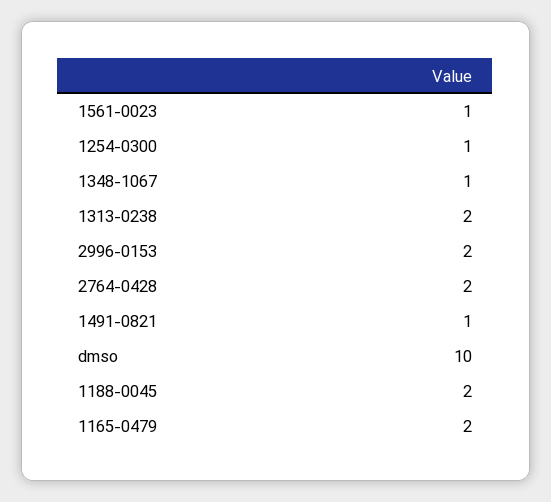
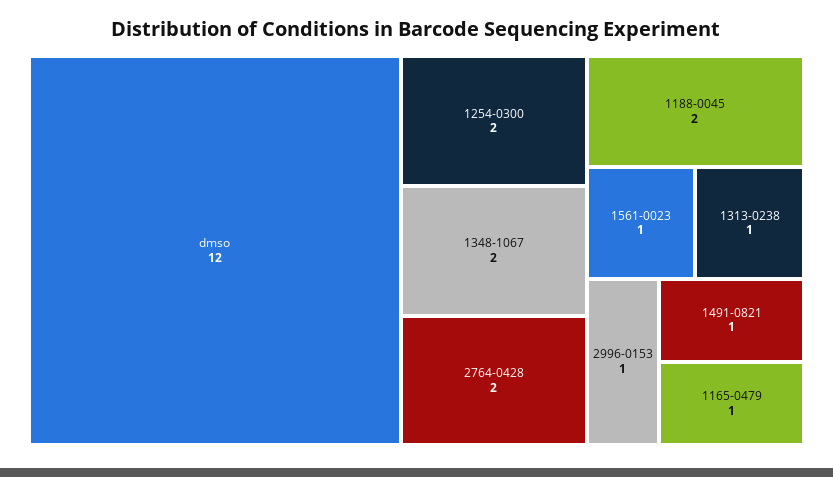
1254-0300: 1 -> 2
1348-1067: 1 -> 2
1313-0238: 2 -> 1
2996-0153: 2 -> 1
dmso: 10 -> 12
1165-0479: 2 -> 1

